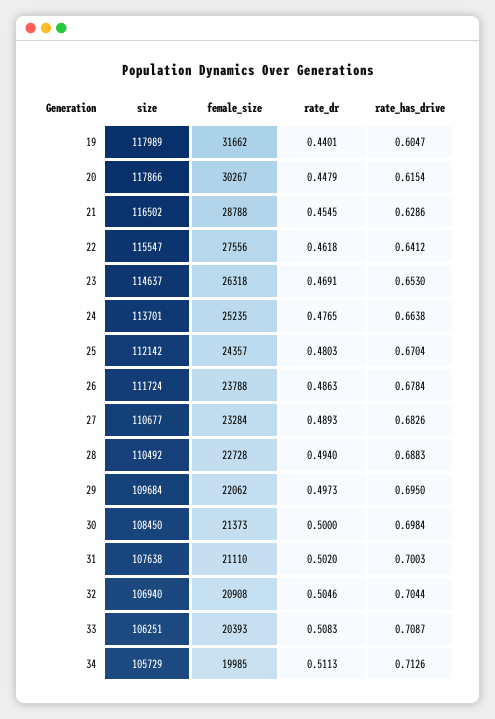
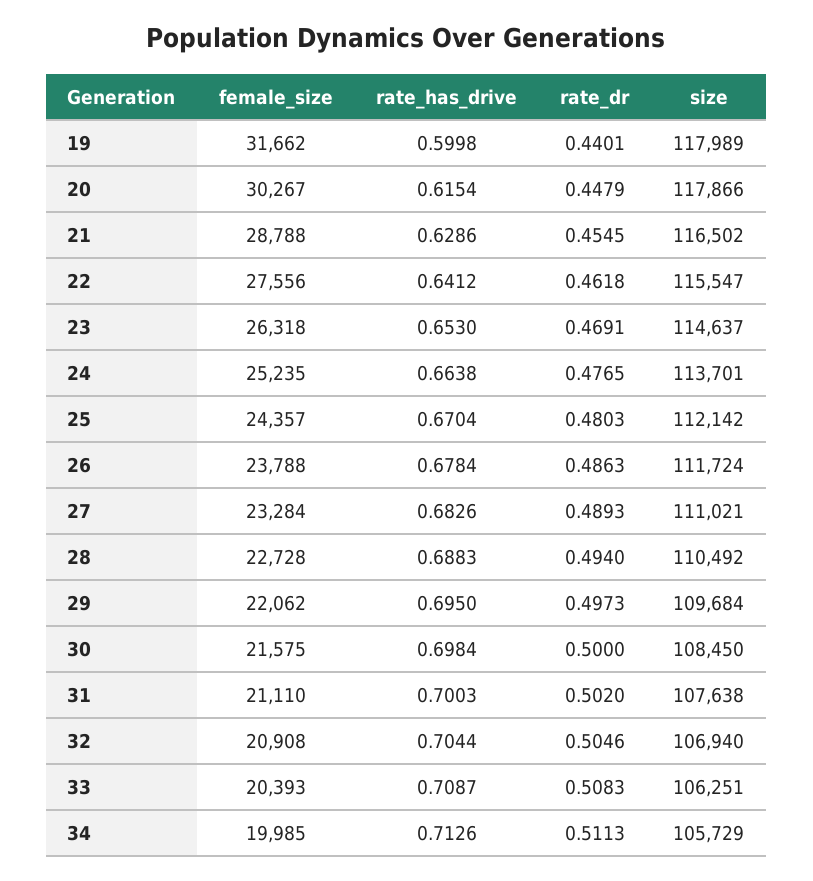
rate_has_drive, 19: 0.6047 -> 0.5998
size, 27: 110677 -> 111021
female_size, 30: 21373 -> 21575

